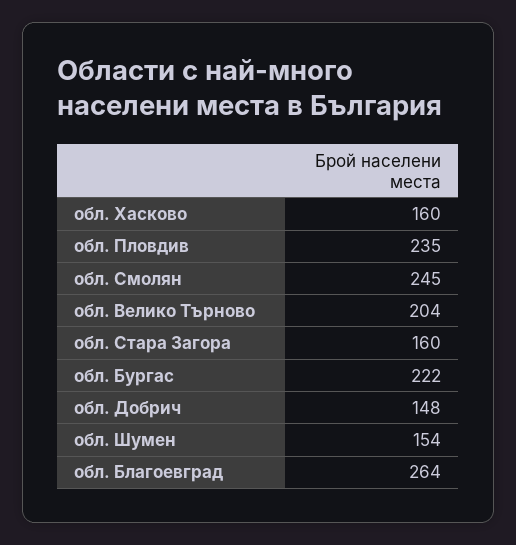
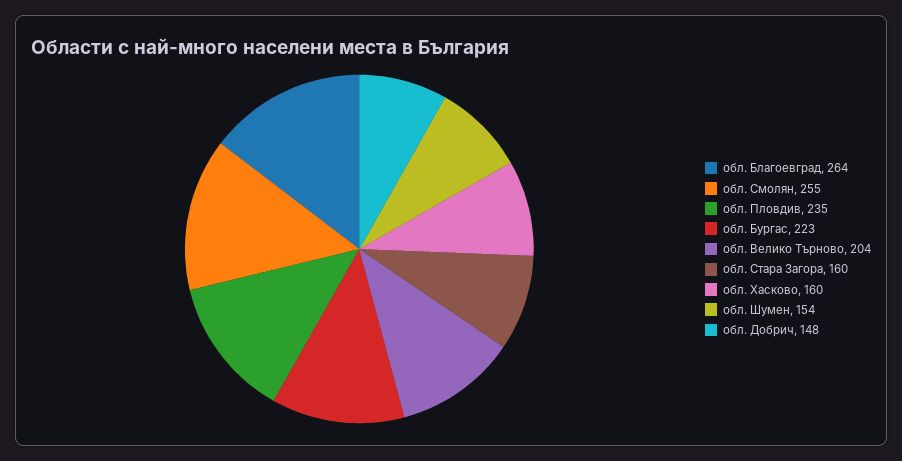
обл. Смолян: 245 -> 255
обл. Бургас: 222 -> 223

